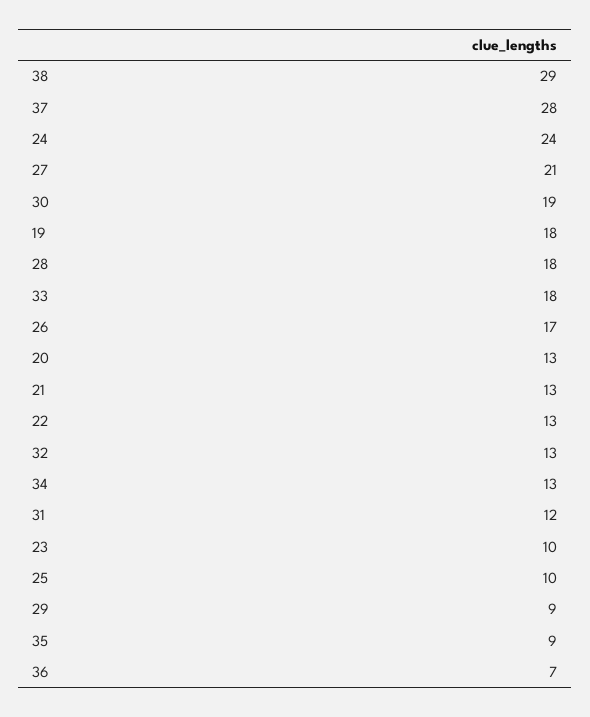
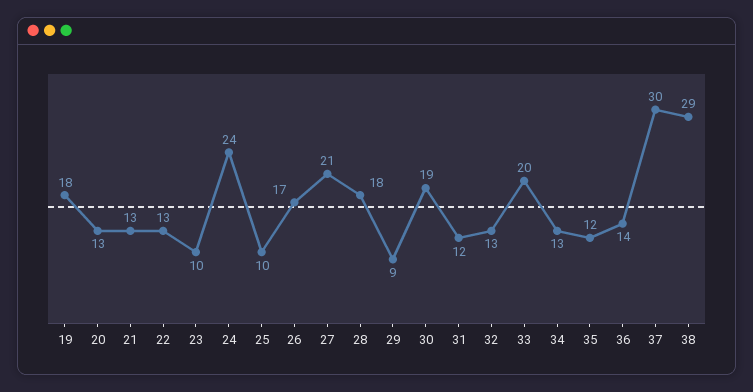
37: 28 -> 30
33: 18 -> 20
35: 9 -> 12
36: 7 -> 14

